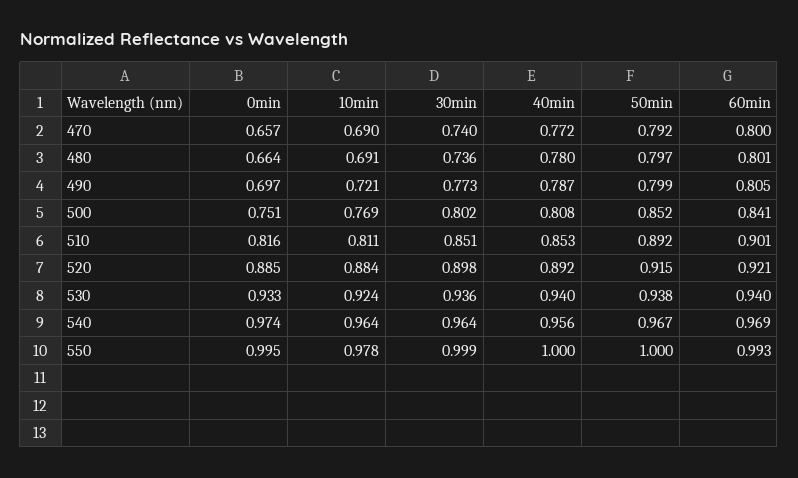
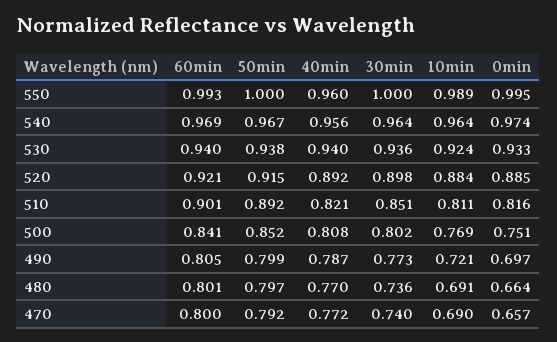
40min, 480: 0.78 -> 0.77
40min, 510: 0.853 -> 0.821
10min, 550: 0.978 -> 0.989
30min, 550: 0.999 -> 1
40min, 550: 1 -> 0.96

